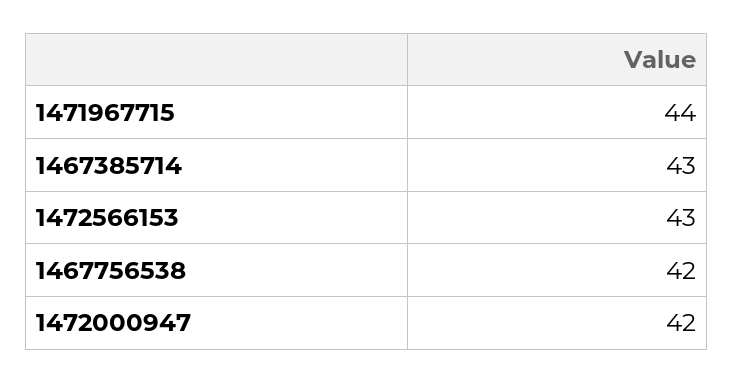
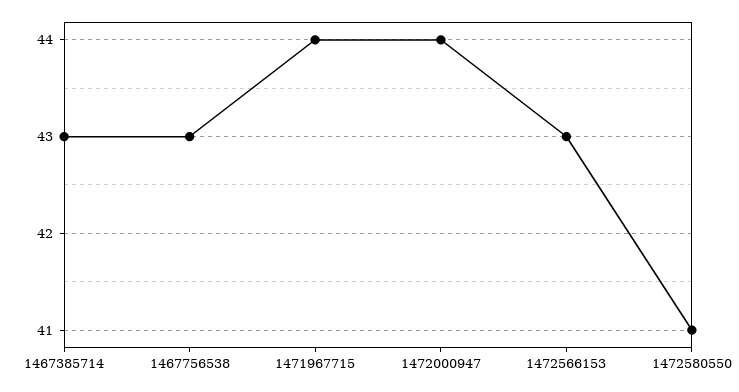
1467756538: 42 -> 43
1472000947: 42 -> 44
1472580550: none -> 41

